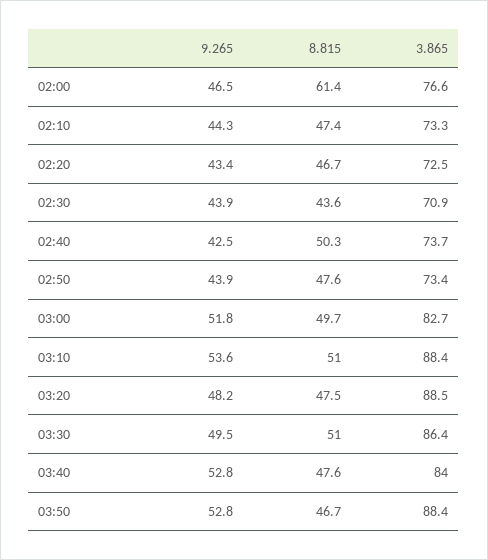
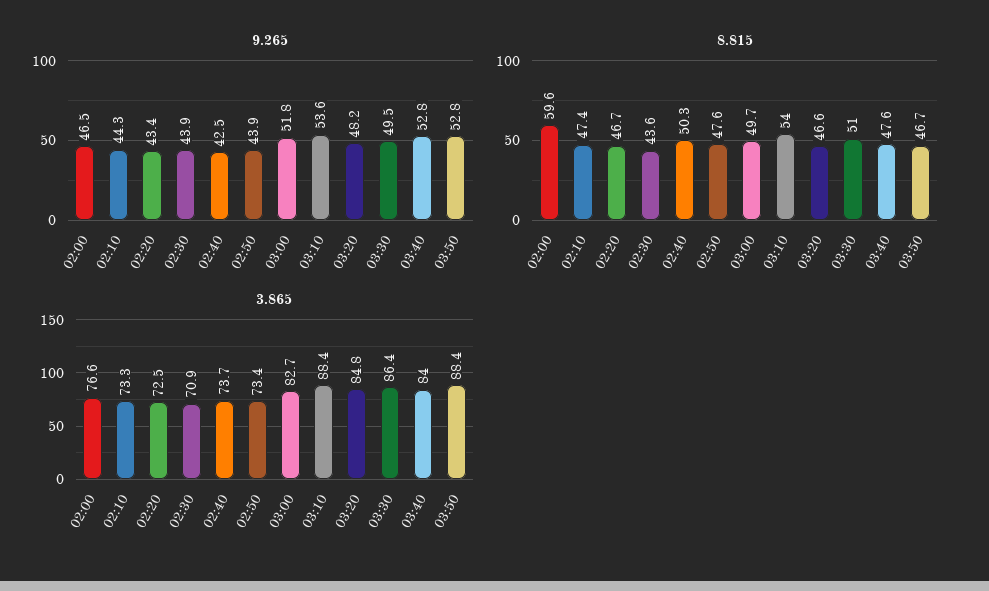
8.815, 02:00: 61.4 -> 59.6
8.815, 03:10: 51 -> 54
8.815, 03:20: 47.5 -> 46.6
3.865, 03:20: 88.5 -> 84.8

